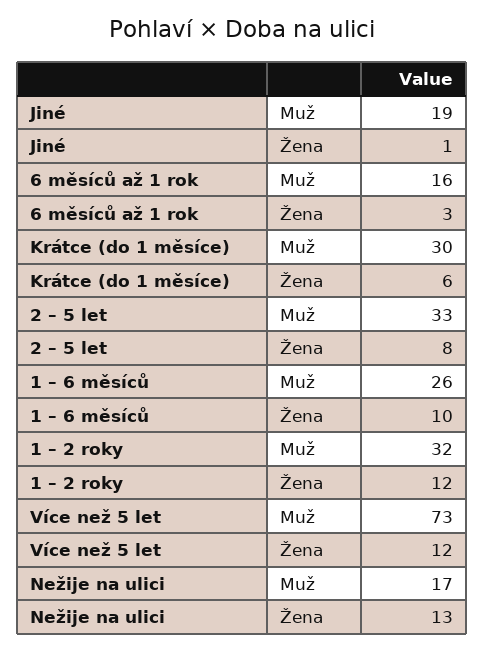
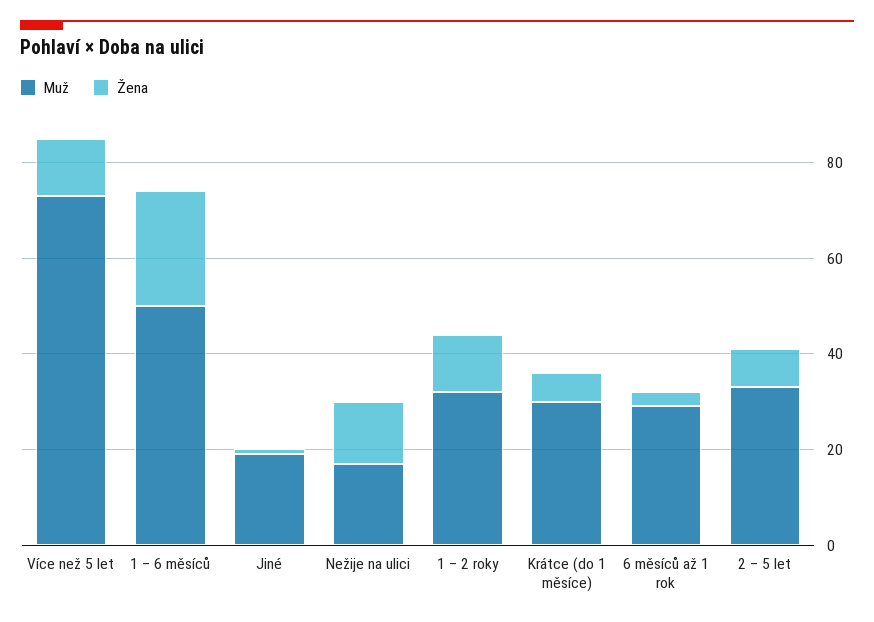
Muž, 6 měsíců až 1 rok: 16 -> 30
Muž, 1 – 6 měsíců: 26 -> 50
Žena, 1 – 6 měsíců: 10 -> 25

